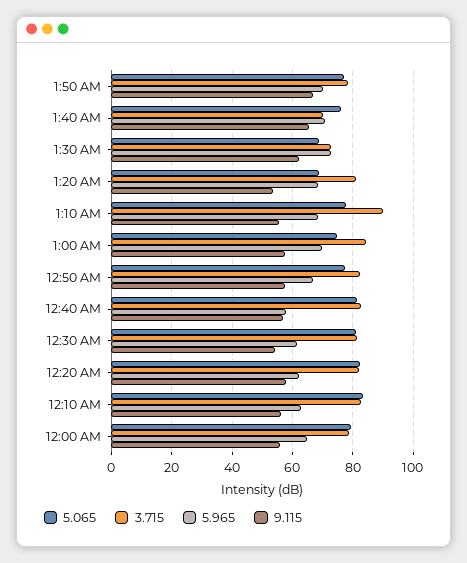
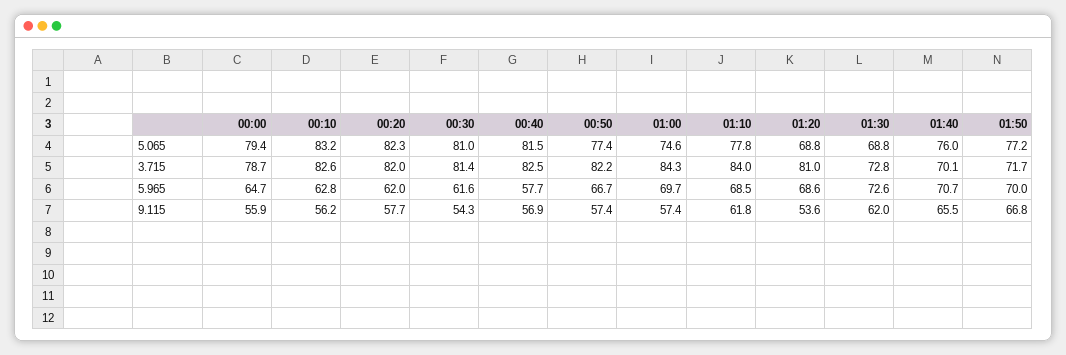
3.715, 1:50 AM: 78 -> 71.7
3.715, 1:10 AM: 90 -> 84
9.115, 1:10 AM: 56 -> 61.8

